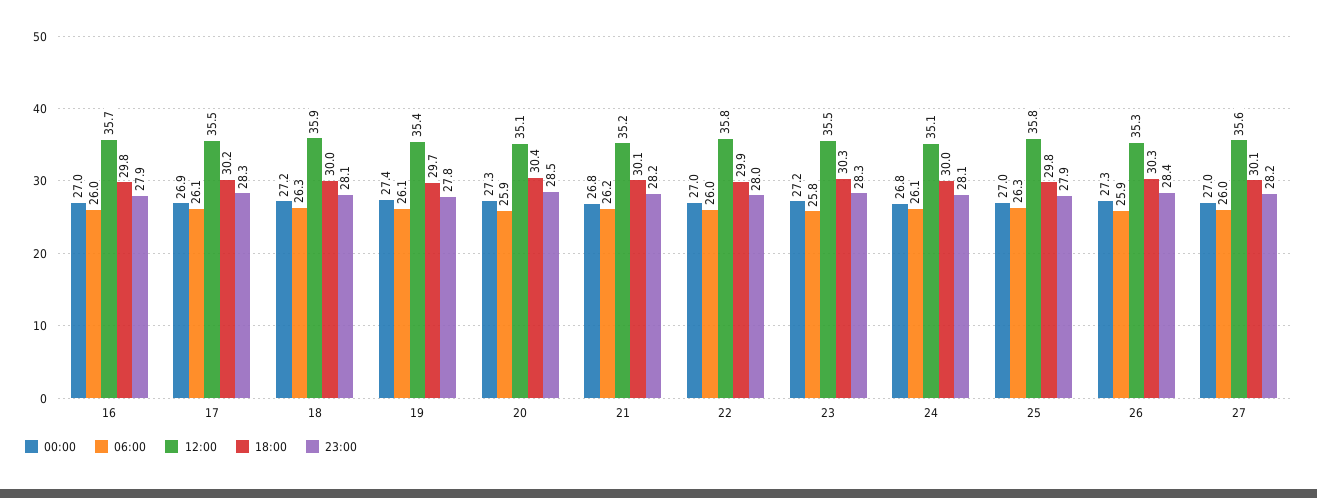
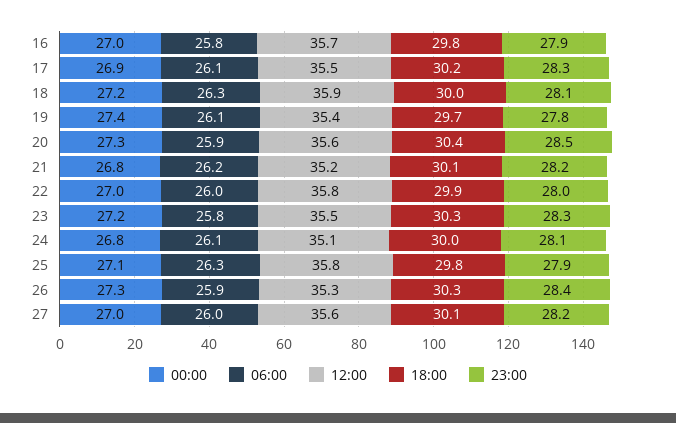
06:00, 16: 26 -> 25.8
12:00, 20: 35.1 -> 35.6
00:00, 25: 27 -> 27.1

